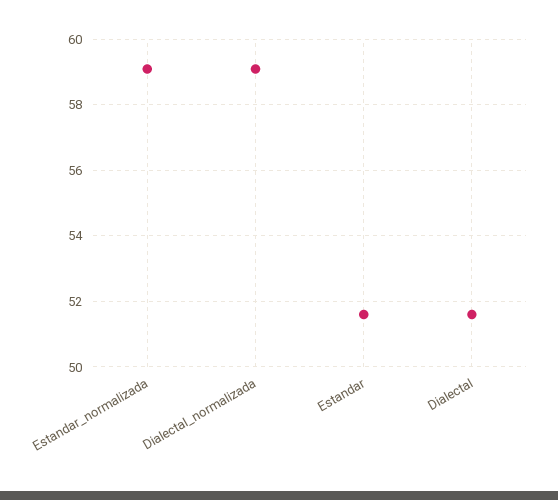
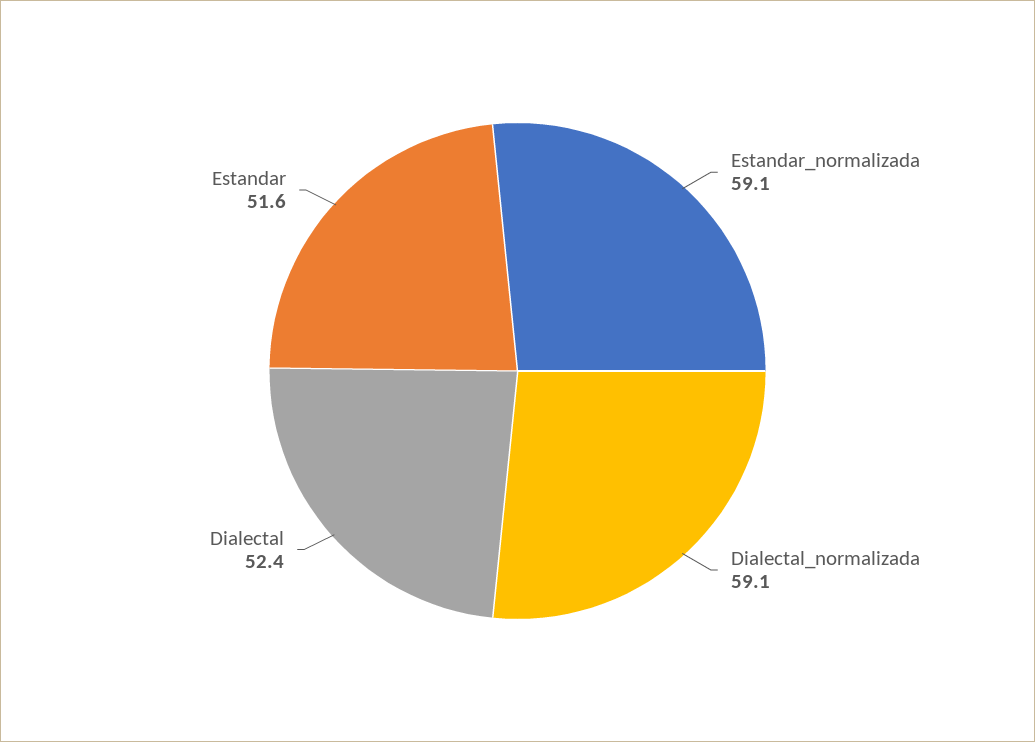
Dialectal: 51.6 -> 52.4

